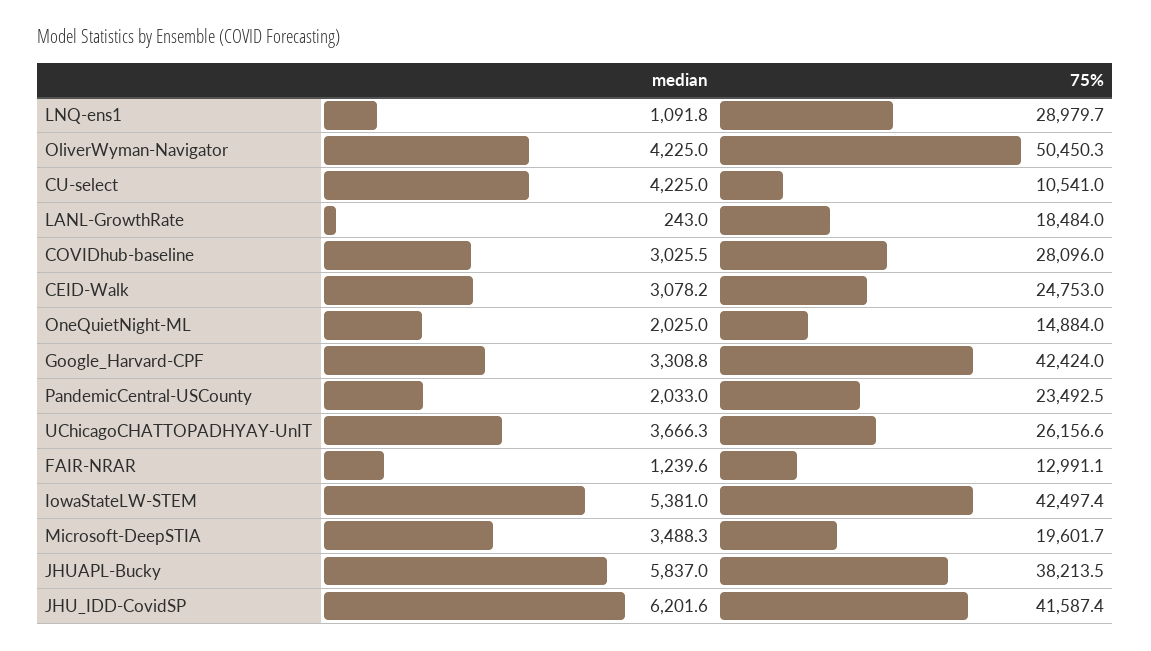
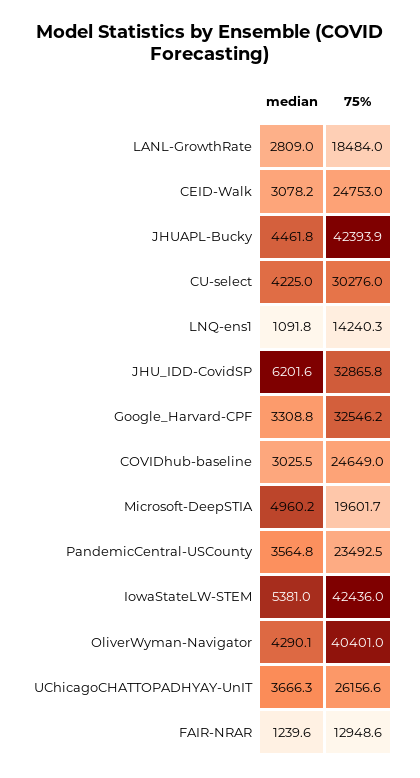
75%, LNQ-ens1: 28979.7 -> 14240.3
median, OliverWyman-Navigator: 4225 -> 4290.1
75%, OliverWyman-Navigator: 50450.3 -> 40401
75%, CU-select: 10541 -> 30276
median, LANL-GrowthRate: 243 -> 2809
75%, COVIDhub-baseline: 28096 -> 24649
median, OneQuietNight-ML: 2025 -> none
75%, OneQuietNight-ML: 14884 -> none
75%, Google_Harvard-CPF: 42424 -> 32546.2
median, PandemicCentral-USCounty: 2033 -> 3564.8
75%, FAIR-NRAR: 12991.1 -> 12948.6
75%, IowaStateLW-STEM: 42497.4 -> 42436
median, Microsoft-DeepSTIA: 3488.3 -> 4960.2
median, JHUAPL-Bucky: 5837 -> 4461.8
75%, JHUAPL-Bucky: 38213.5 -> 42393.9
75%, JHU_IDD-CovidSP: 41587.4 -> 32865.8

